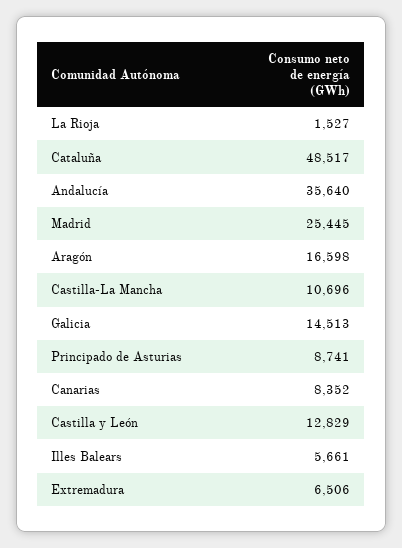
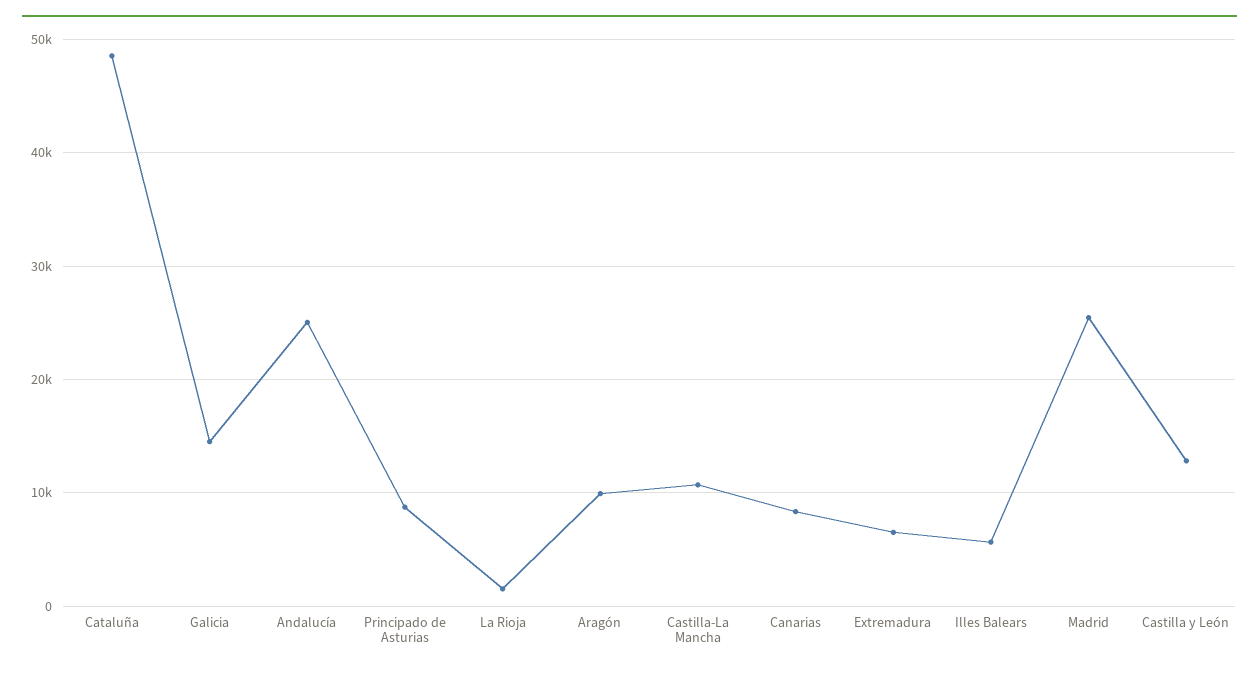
Andalucía: 35640 -> 25000
Aragón: 16598 -> 10000

